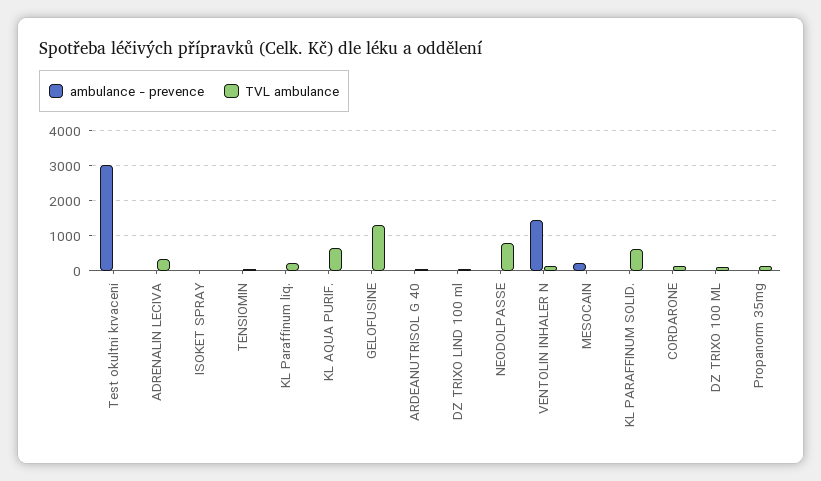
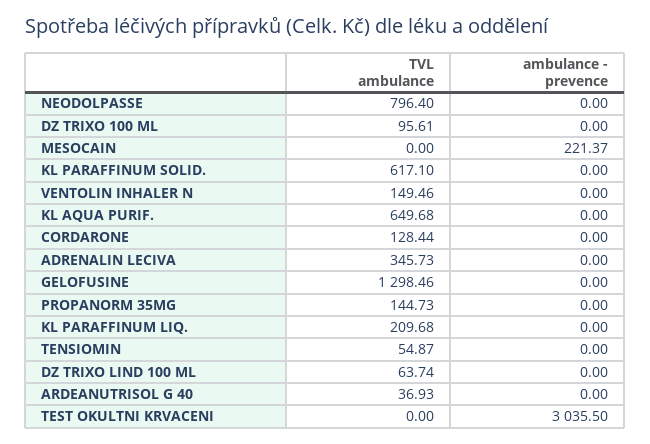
ambulance - prevence, ISOKET SPRAY: 0 -> none
TVL ambulance, ISOKET SPRAY: 0 -> none
ambulance - prevence, VENTOLIN INHALER N: 1400 -> 0

